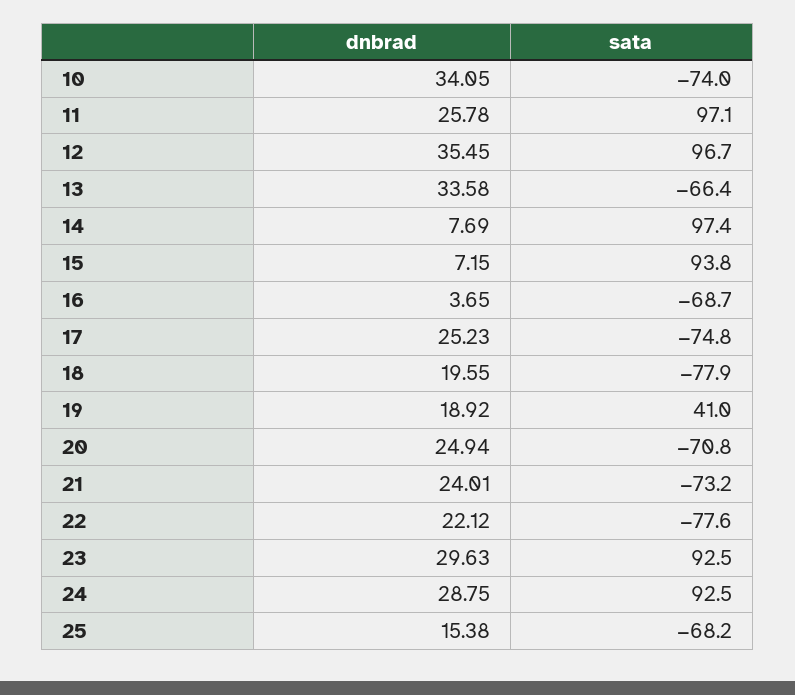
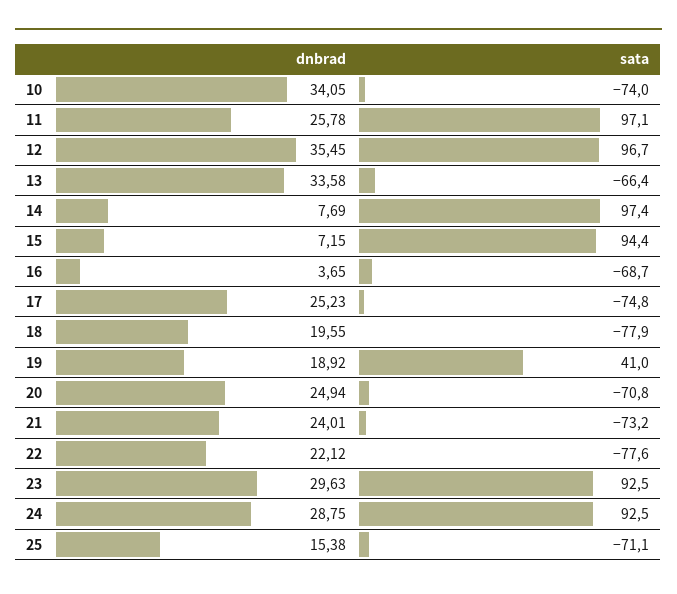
sata, 15: 93.8 -> 94.4
sata, 25: -68.2 -> -71.1

